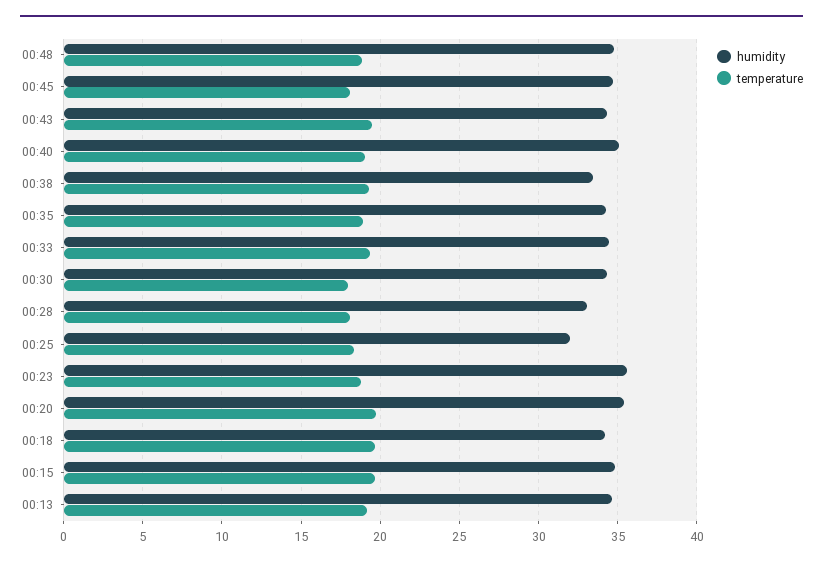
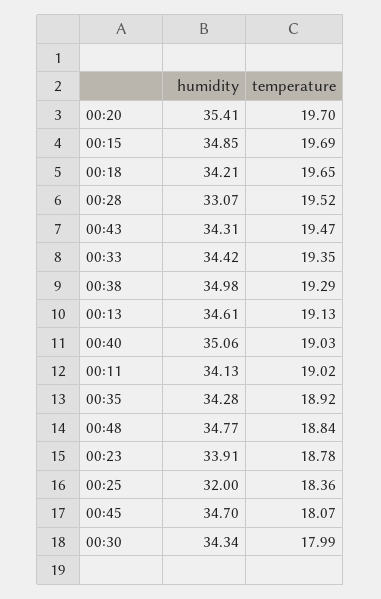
humidity, 00:38: 33.5 -> 34.98
temperature, 00:28: 18 -> 19.52
humidity, 00:23: 35.5 -> 33.91
humidity, 00:11: none -> 34.13
temperature, 00:11: none -> 19.02

